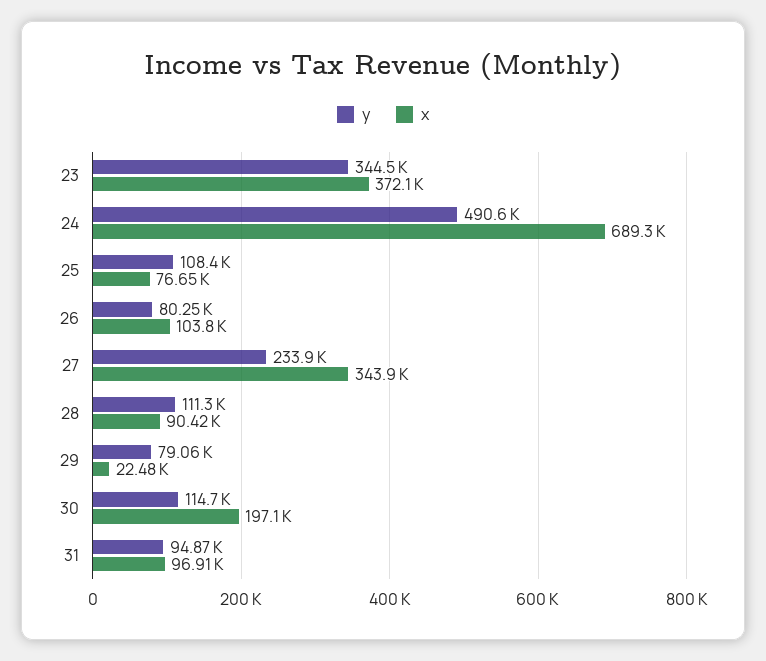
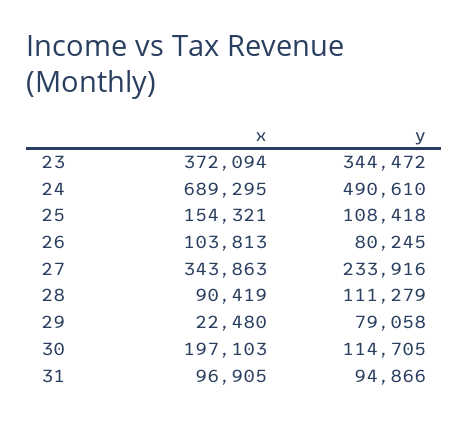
x, 25: 76650 -> 154321

